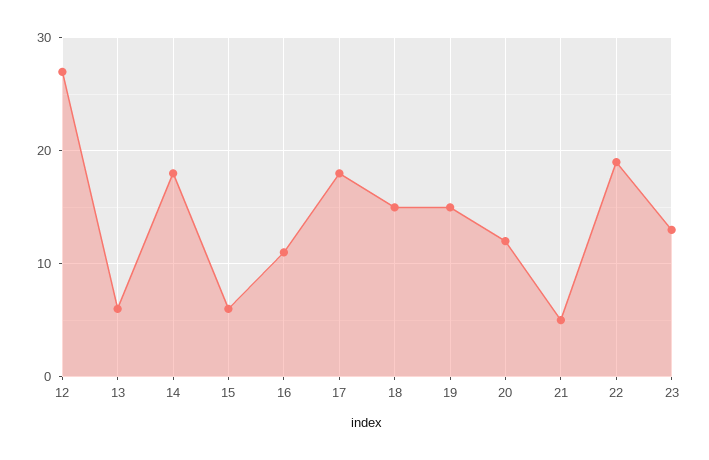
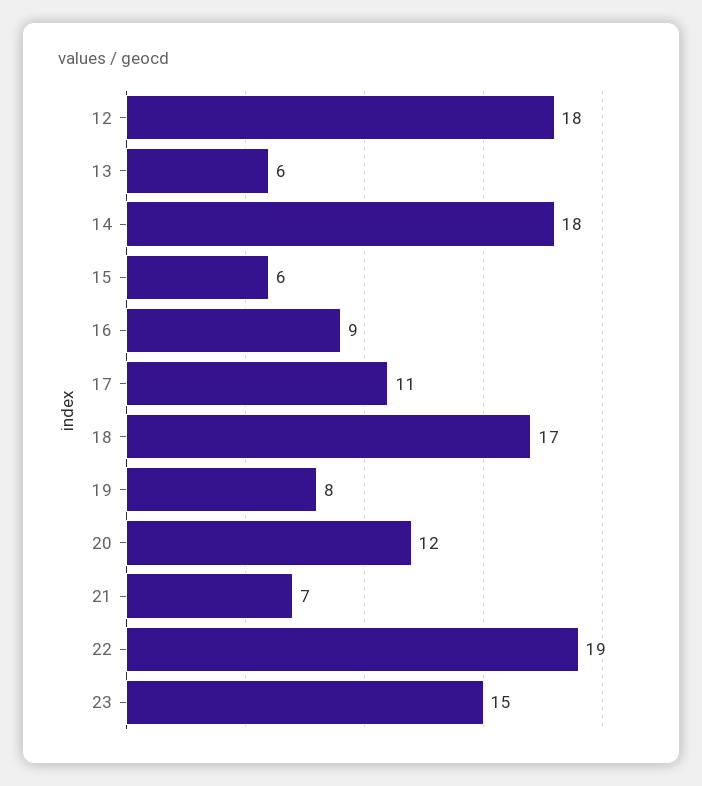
12: 27 -> 18
16: 11 -> 9
17: 18 -> 11
18: 15 -> 17
19: 15 -> 8
21: 5 -> 7
23: 13 -> 15

